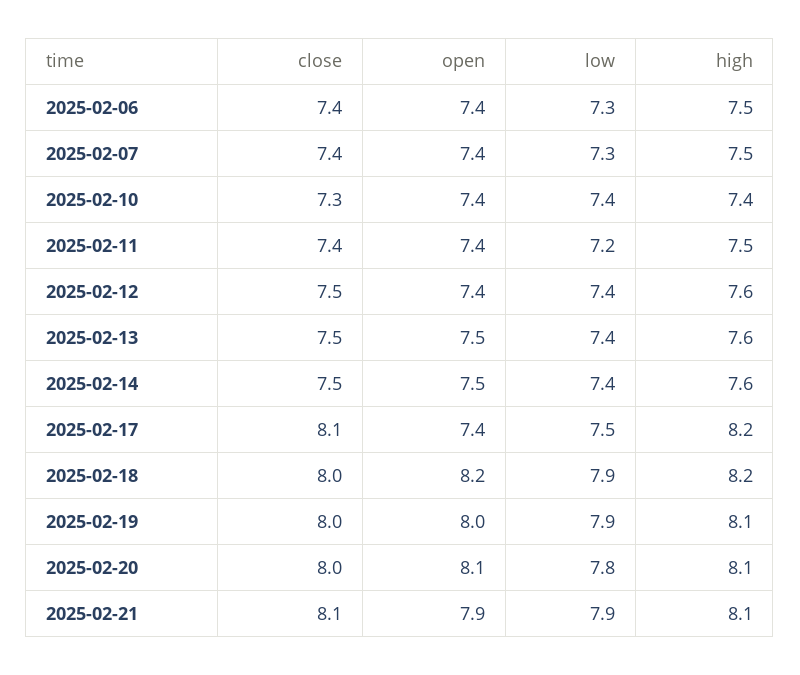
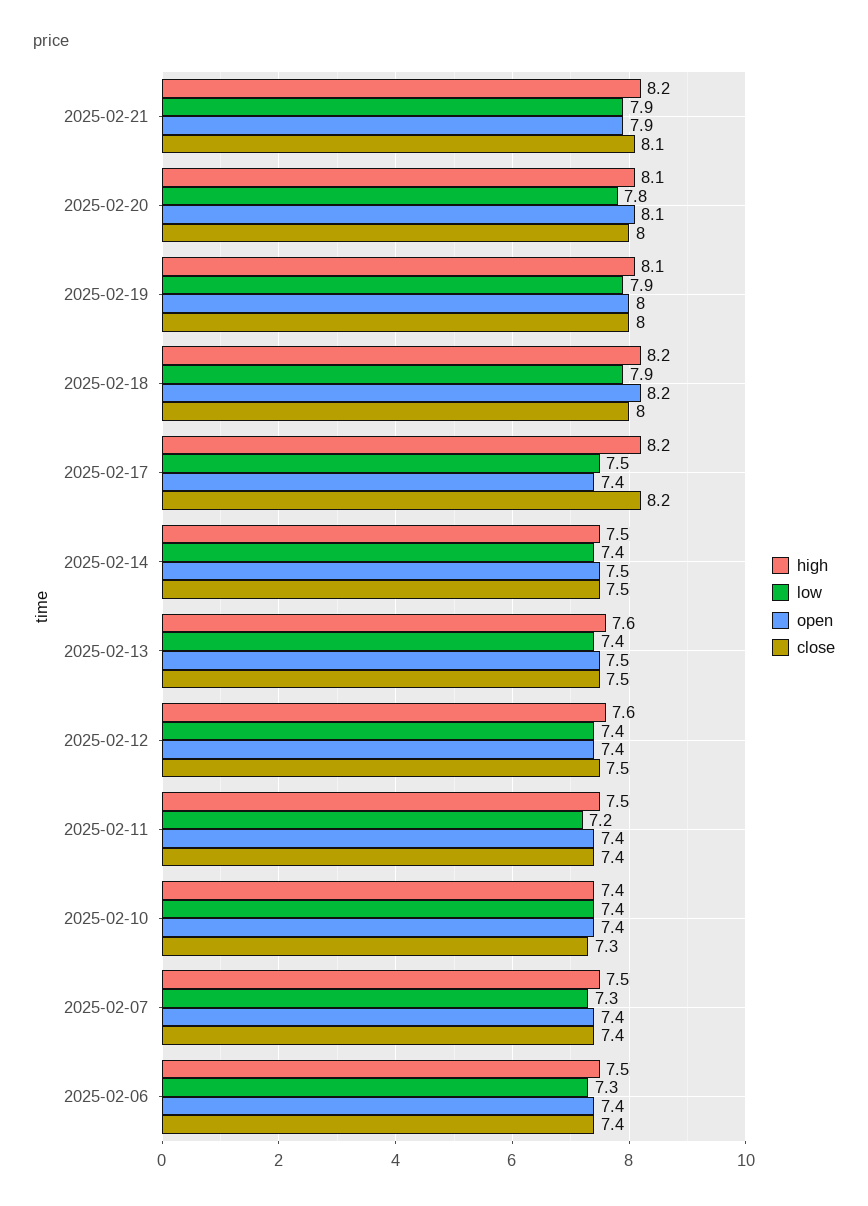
high, 2025-02-14: 7.6 -> 7.5
close, 2025-02-17: 8.1 -> 8.2
high, 2025-02-21: 8.1 -> 8.2

